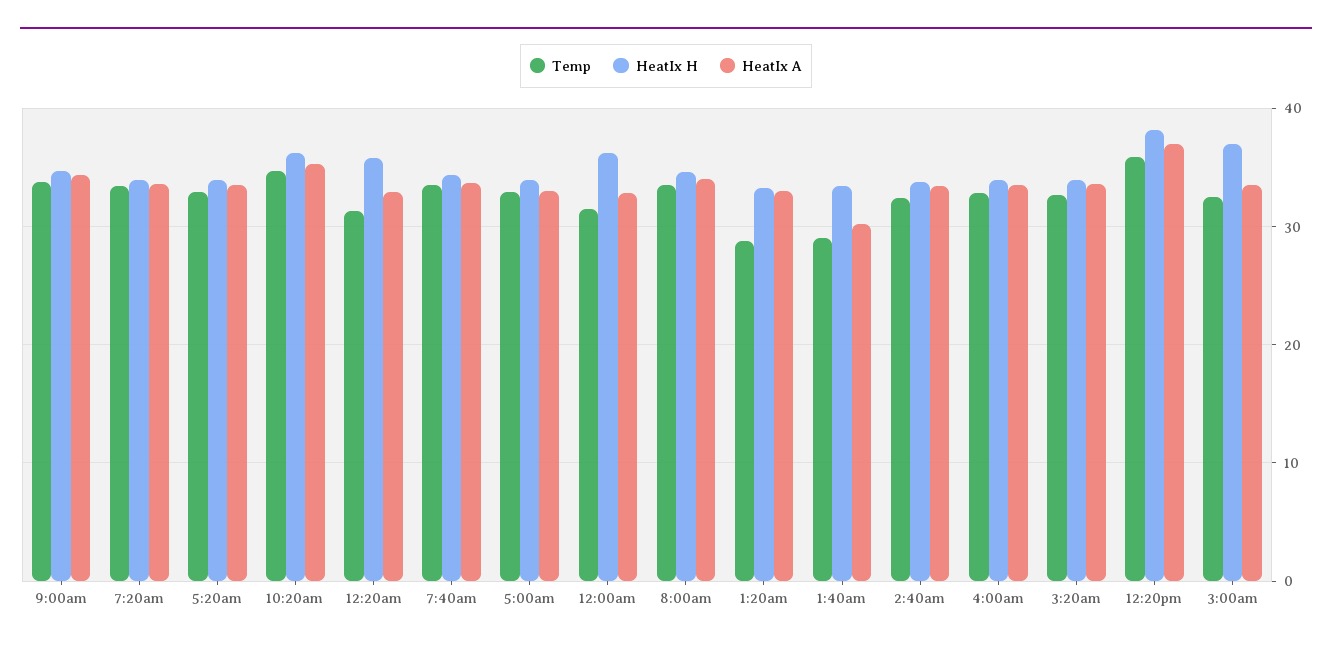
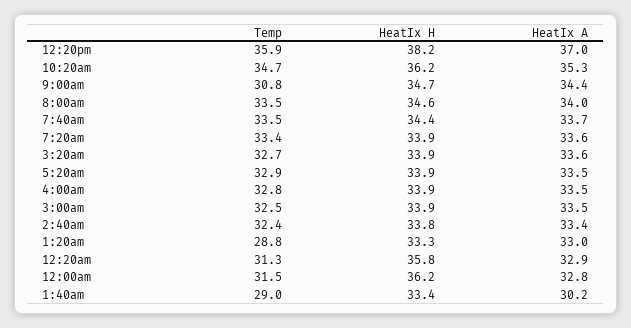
Temp, 9:00am: 34 -> 30.8
Temp, 5:00am: 33 -> none
HeatIx H, 5:00am: 34 -> none
HeatIx A, 5:00am: 33 -> none
HeatIx H, 3:00am: 37 -> 33.9

